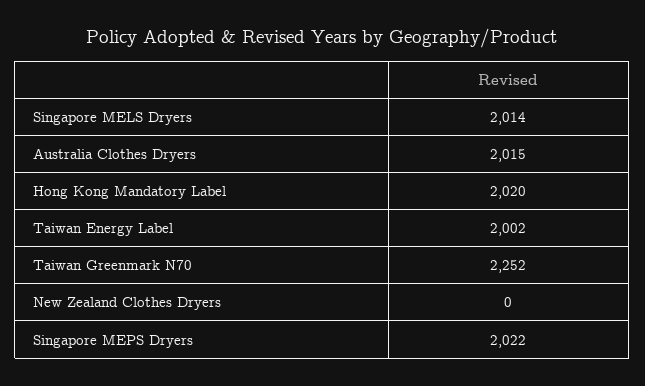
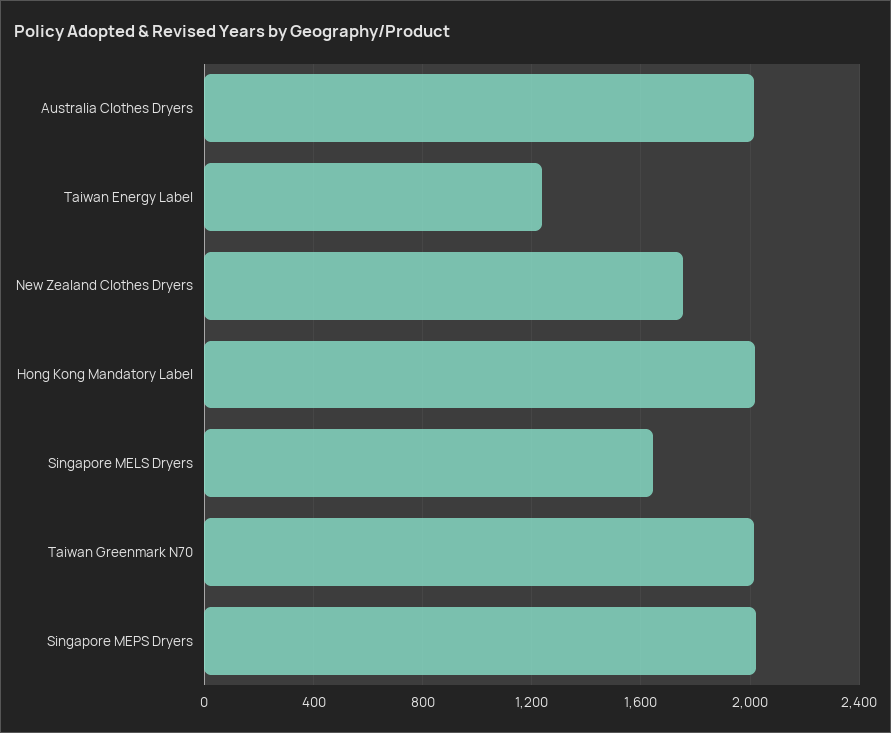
Singapore MELS Dryers: 2014 -> 1650
Taiwan Energy Label: 2002 -> 1250
Taiwan Greenmark N70: 2252 -> 2000
New Zealand Clothes Dryers: 0 -> 1750

